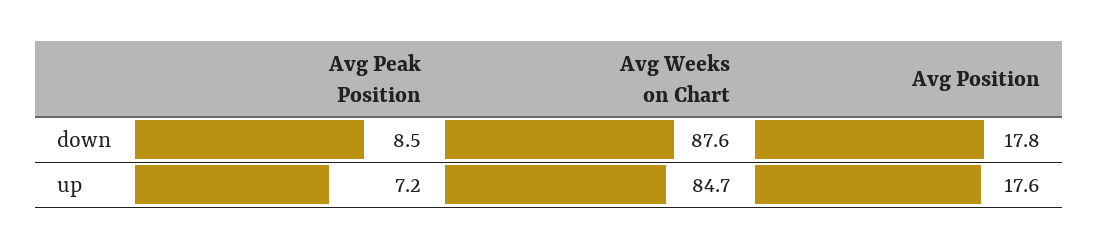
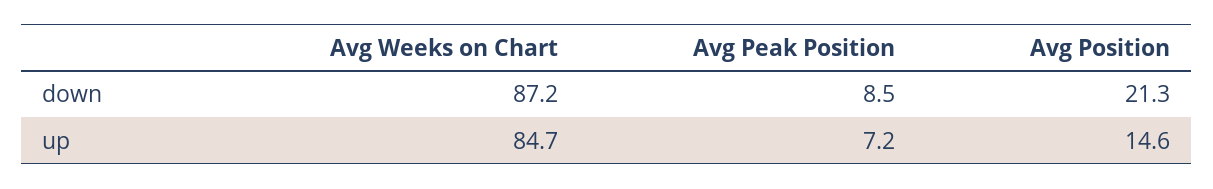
Avg Weeks on Chart, down: 87.6 -> 87.2
Avg Position, down: 17.8 -> 21.3
Avg Position, up: 17.6 -> 14.6

